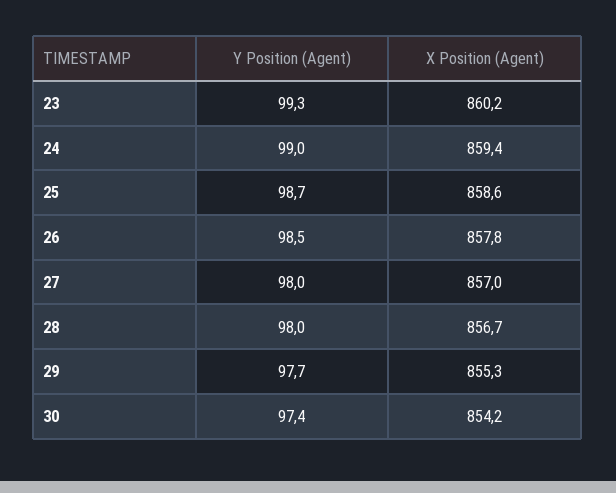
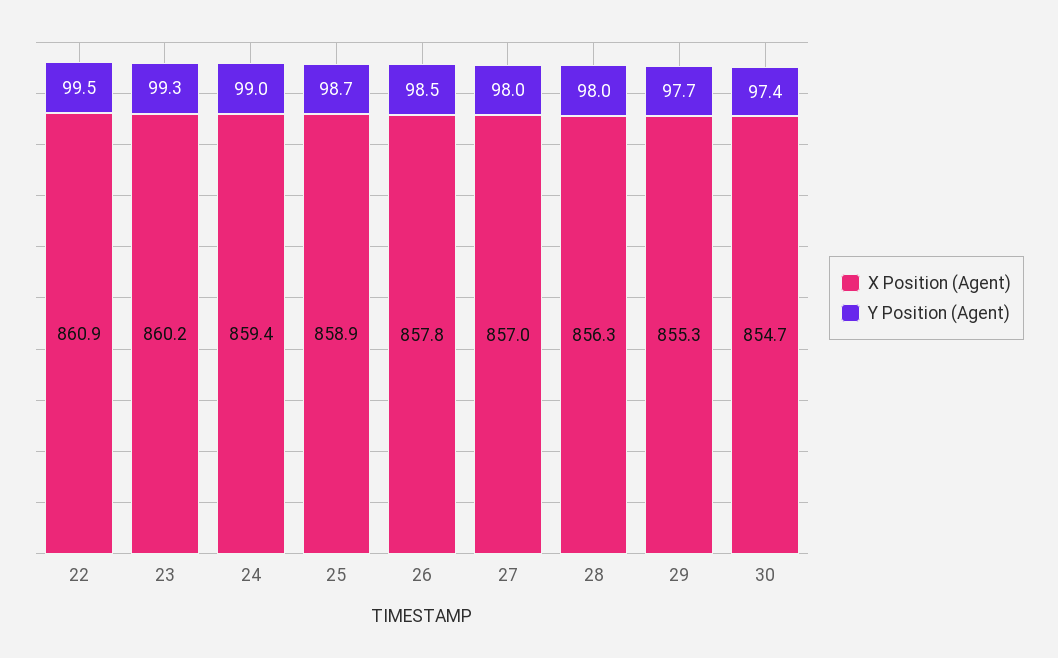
X Position (Agent), 25: 858.6 -> 858.9
X Position (Agent), 28: 856.7 -> 856.3
X Position (Agent), 30: 854.2 -> 854.7
X Position (Agent), 22: none -> 860.9
Y Position (Agent), 22: none -> 99.5

